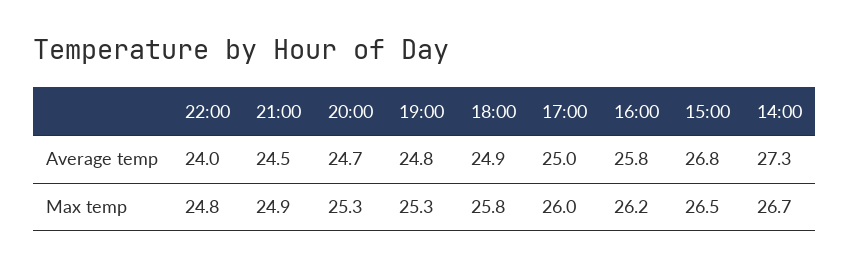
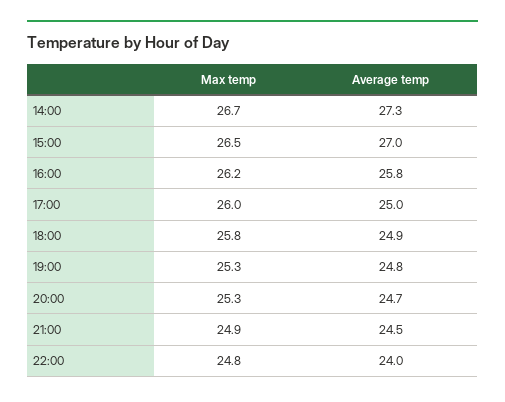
15:00, Average temp: 26.8 -> 27

